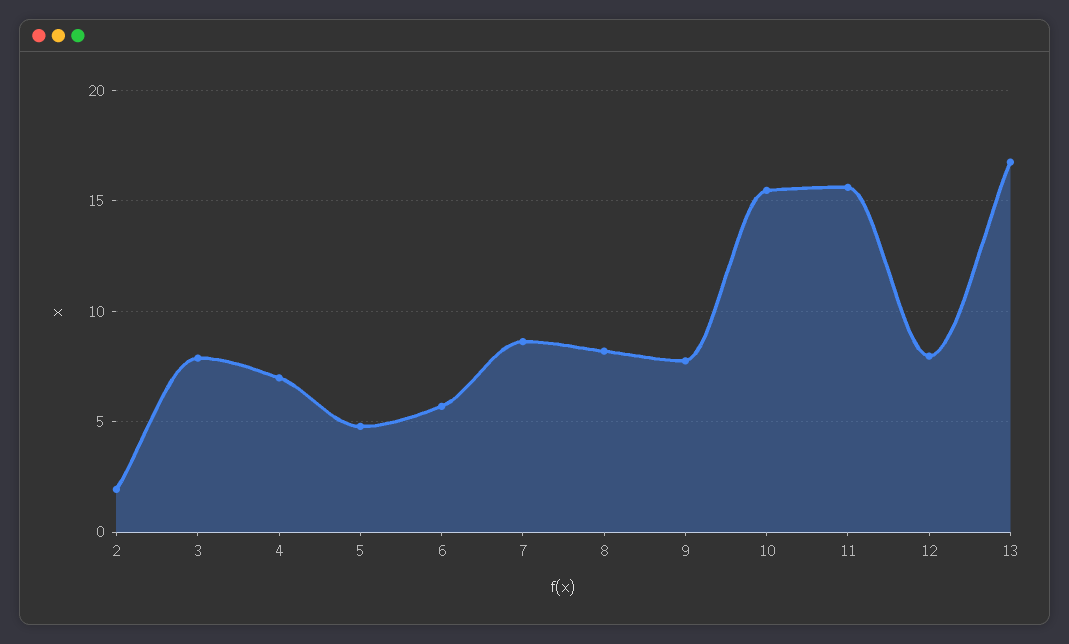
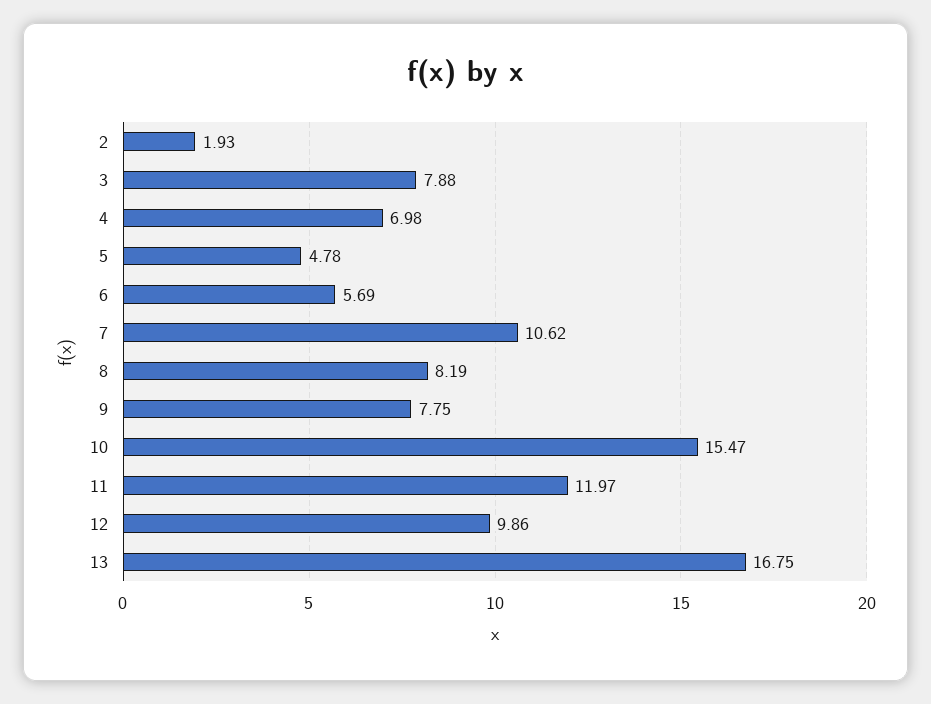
7: 8.5 -> 10.62
11: 15.5 -> 11.97
12: 8 -> 9.86

